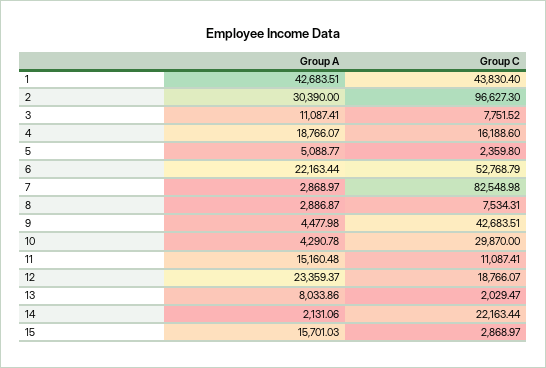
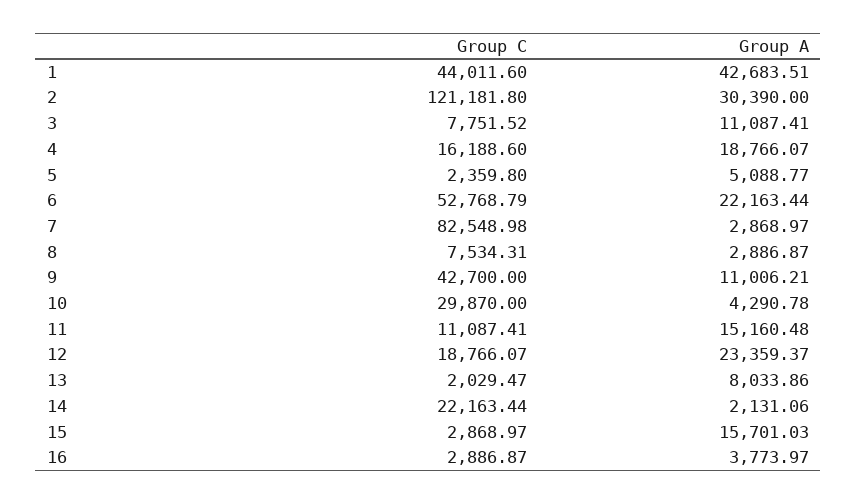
Group C, 1: 43830.4 -> 44011.6
Group C, 2: 96627.3 -> 121181.8
Group A, 9: 4477.98 -> 11006.21
Group C, 9: 42683.51 -> 42700
Group C, 16: none -> 2886.87
Group A, 16: none -> 3773.97

